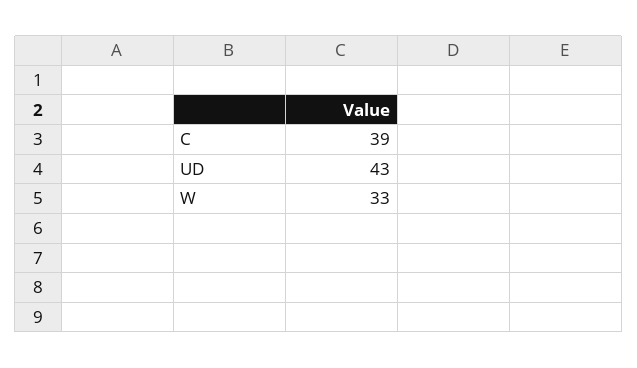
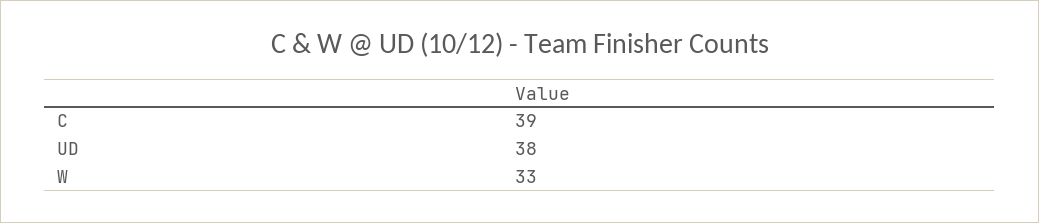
UD: 43 -> 38

